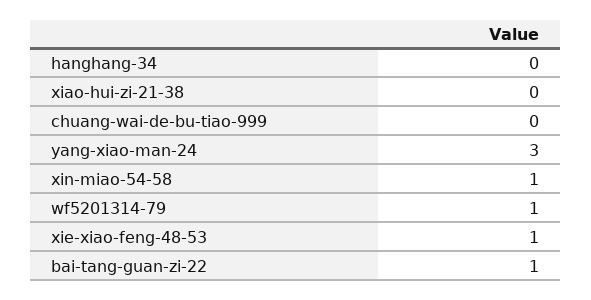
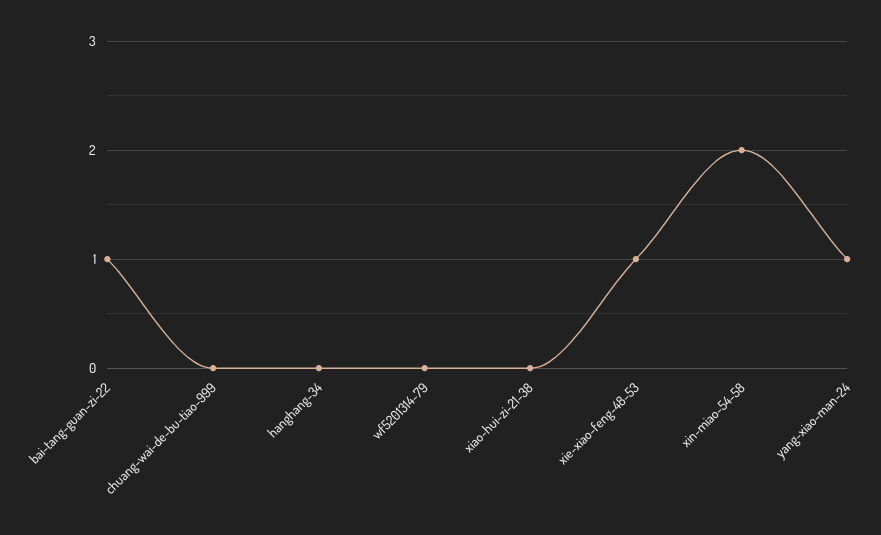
yang-xiao-man-24: 3 -> 1
xin-miao-54-58: 1 -> 2
wf5201314-79: 1 -> 0

